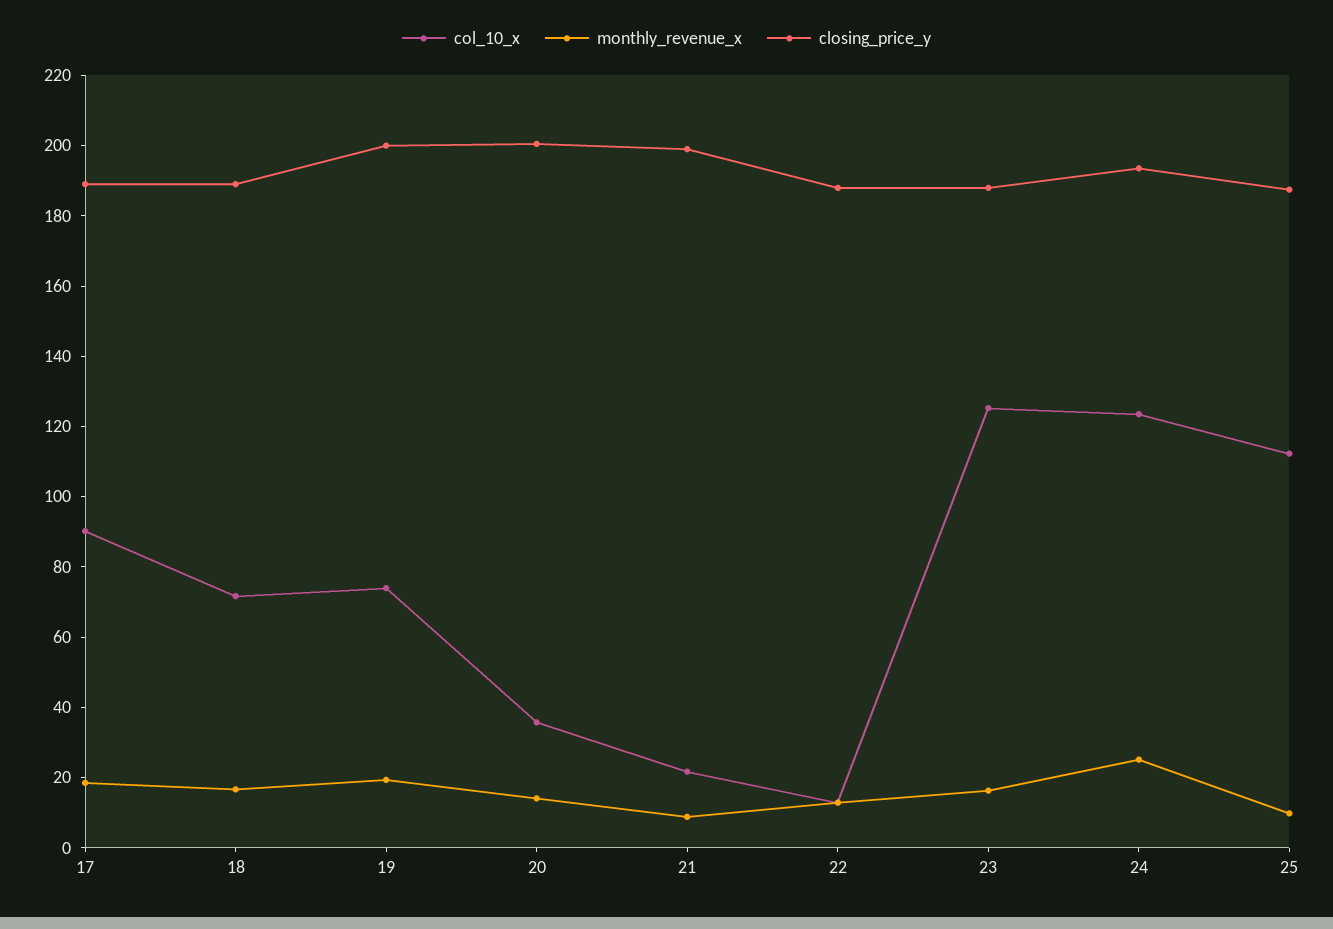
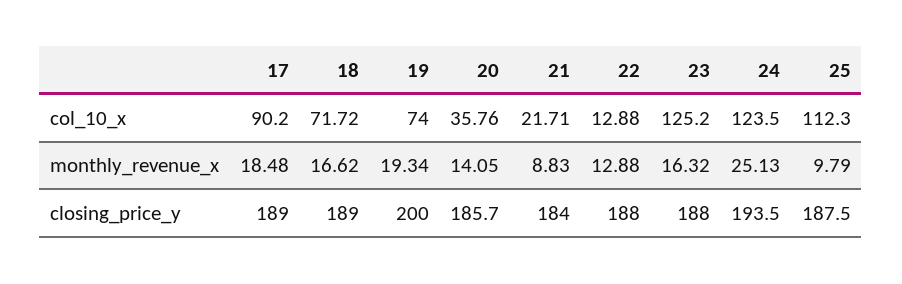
closing_price_y, 20: 200 -> 185.7
closing_price_y, 21: 200 -> 184

